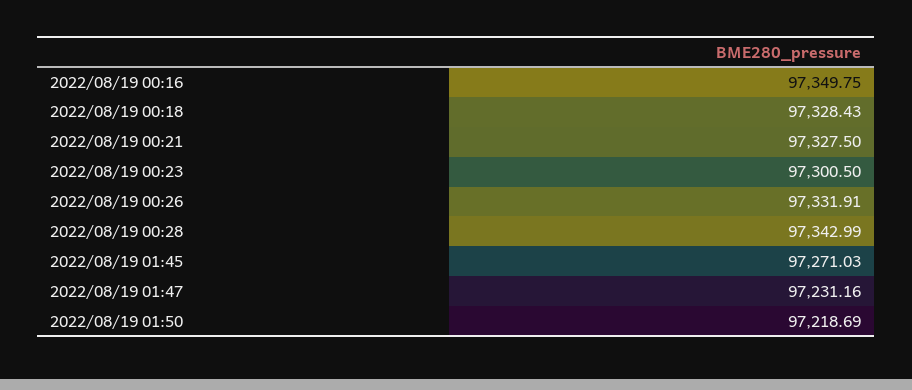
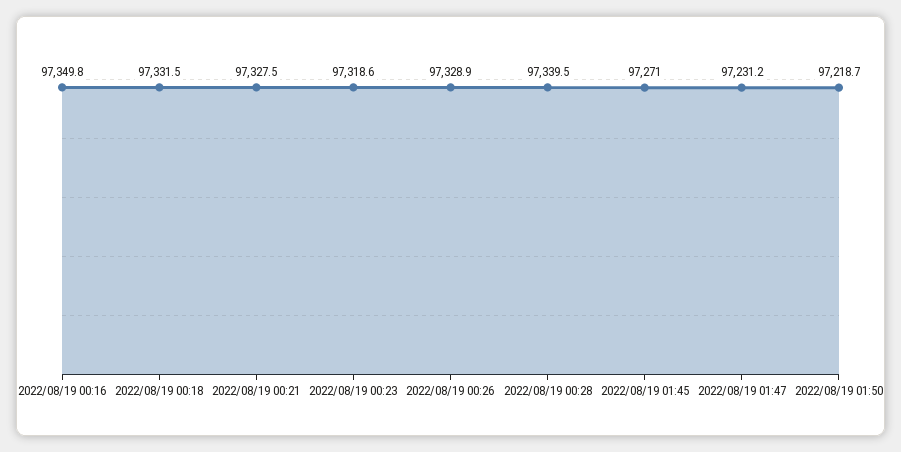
2022/08/19 00:18: 97328.43 -> 97331.5
2022/08/19 00:23: 97300.5 -> 97318.6
2022/08/19 00:26: 97331.91 -> 97328.9
2022/08/19 00:28: 97342.99 -> 97339.5

